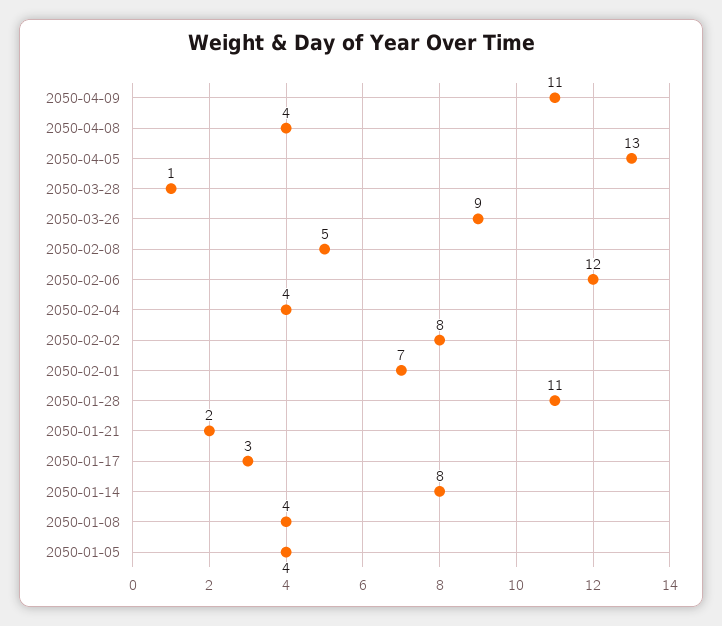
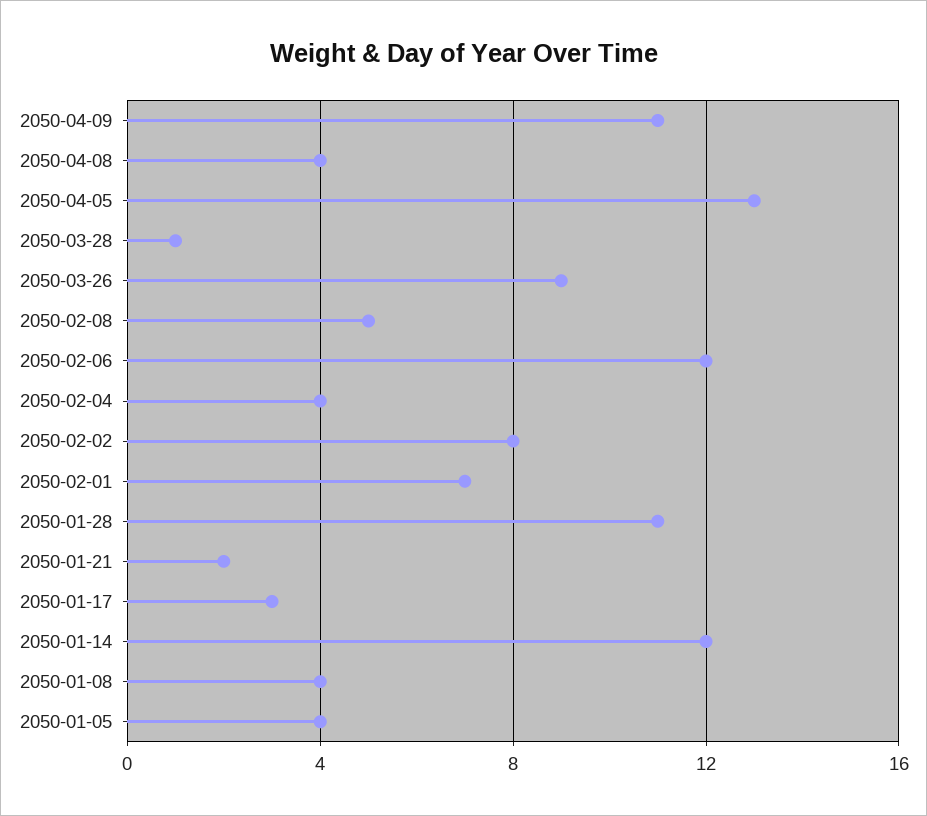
2050-01-14: 8 -> 12

